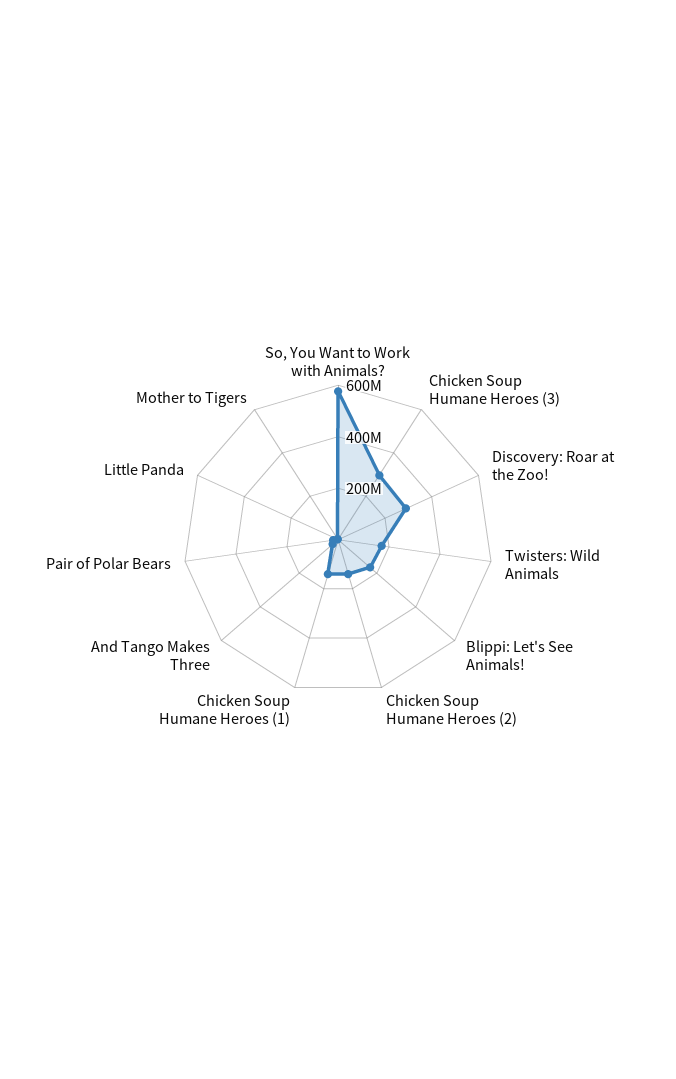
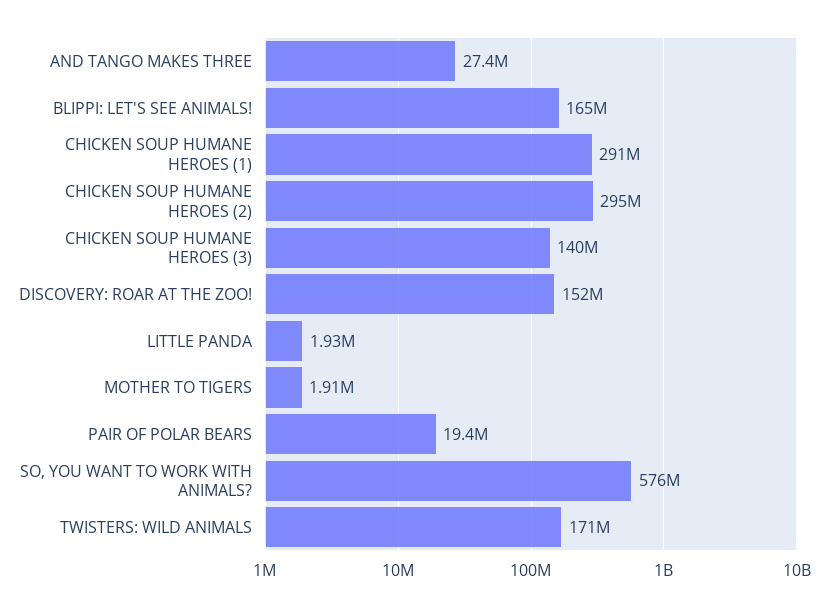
Chicken Soup Humane Heroes (3): 300000000 -> 140000000
Discovery: Roar at the Zoo!: 300000000 -> 152000000
Chicken Soup Humane Heroes (2): 150000000 -> 295000000
Chicken Soup Humane Heroes (1): 150000000 -> 291000000

